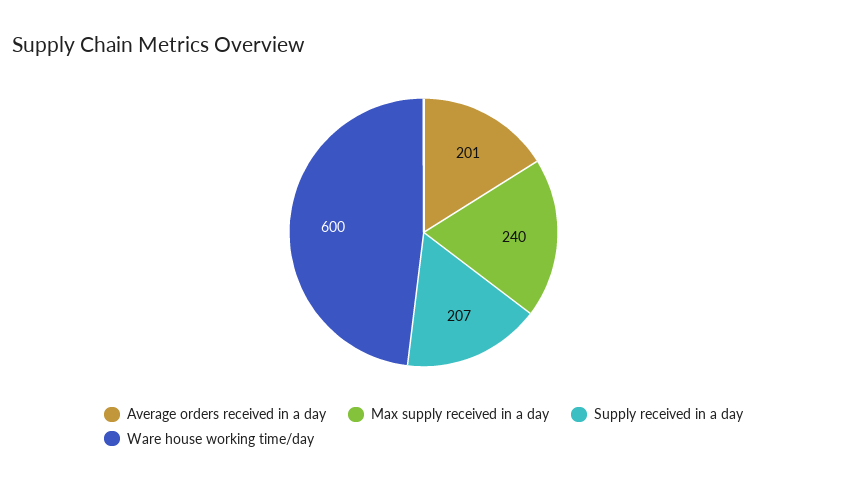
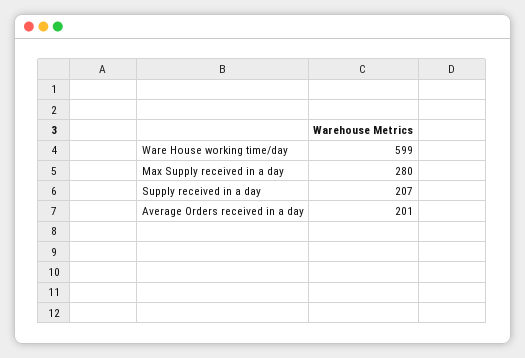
Max supply received in a day: 240 -> 280
Ware house working time/day: 600 -> 599

